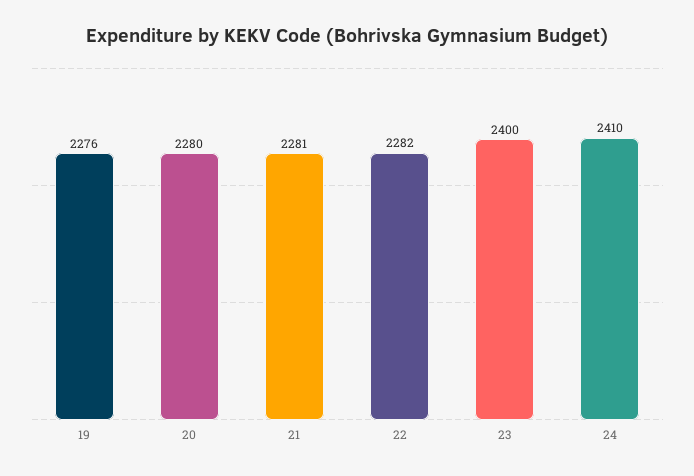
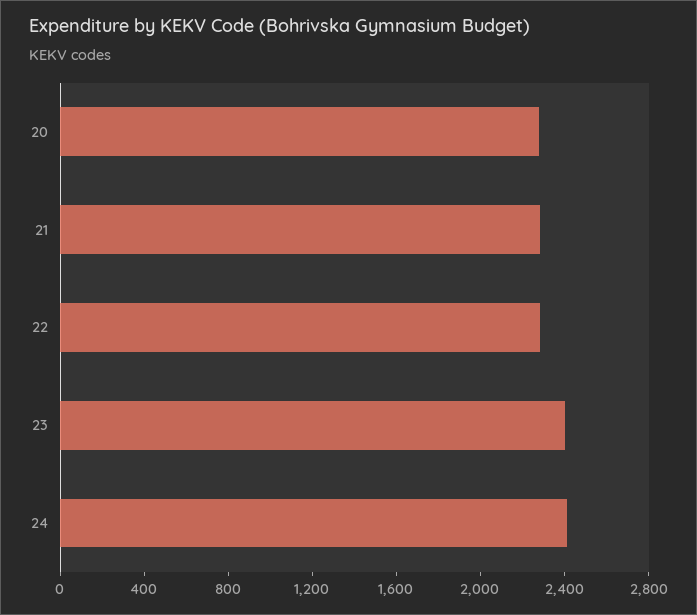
19: 2276 -> none

